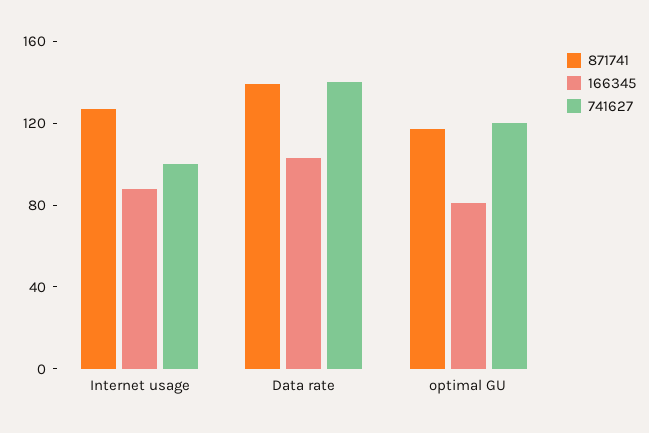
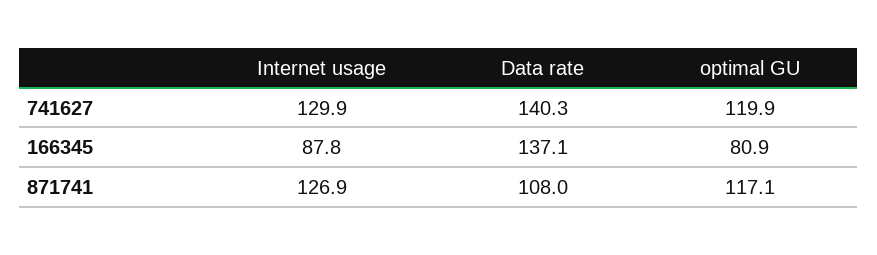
741627, Internet usage: 100 -> 129.9
871741, Data rate: 140 -> 108
166345, Data rate: 100 -> 137.1

